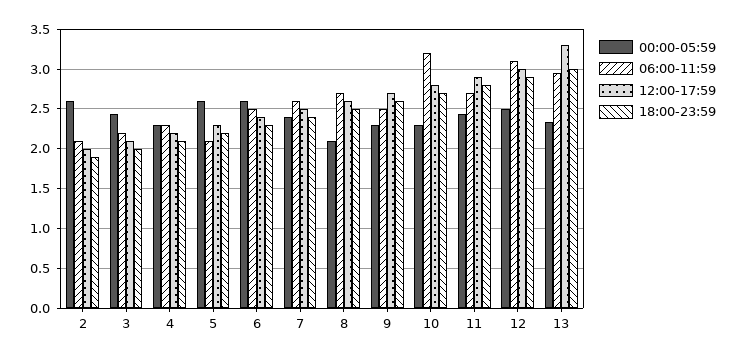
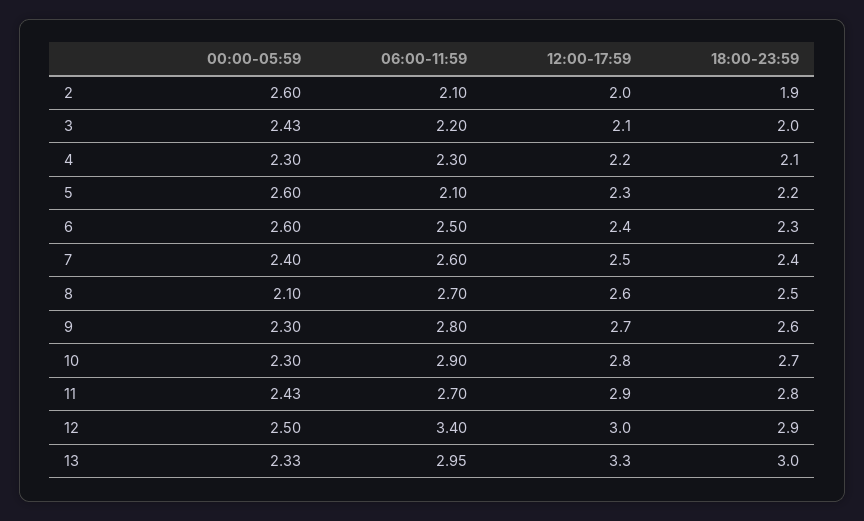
06:00-11:59, 9: 2.5 -> 2.8
06:00-11:59, 10: 3.2 -> 2.9
06:00-11:59, 12: 3.1 -> 3.4

